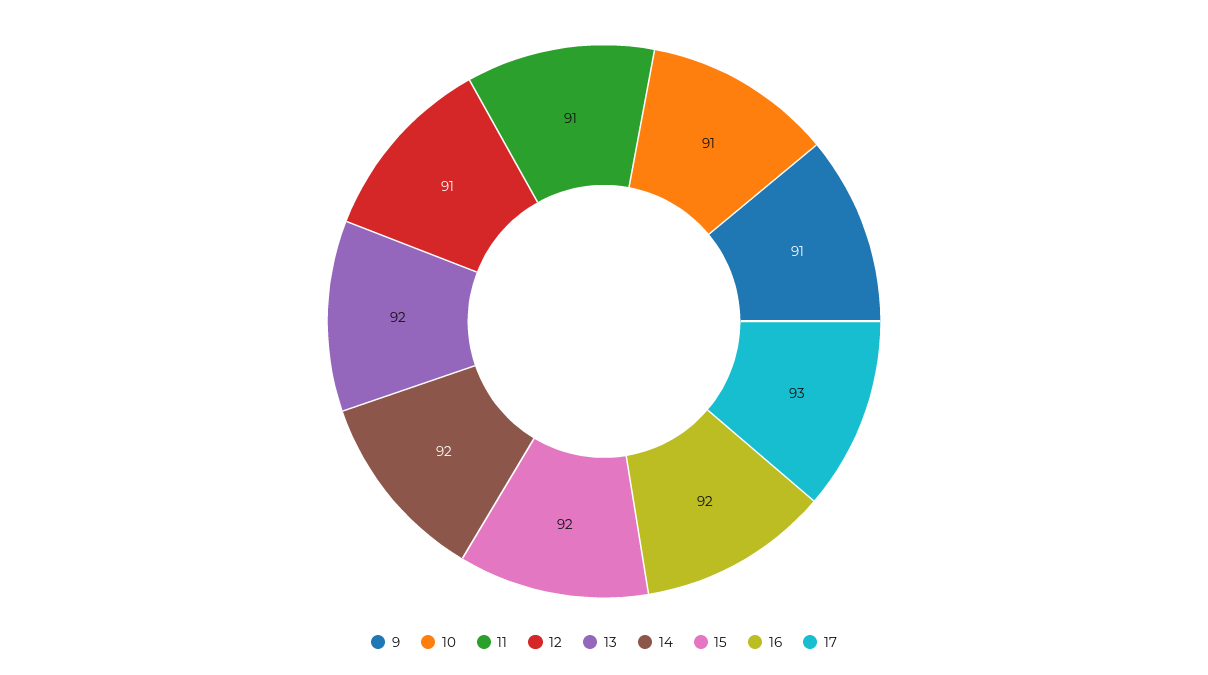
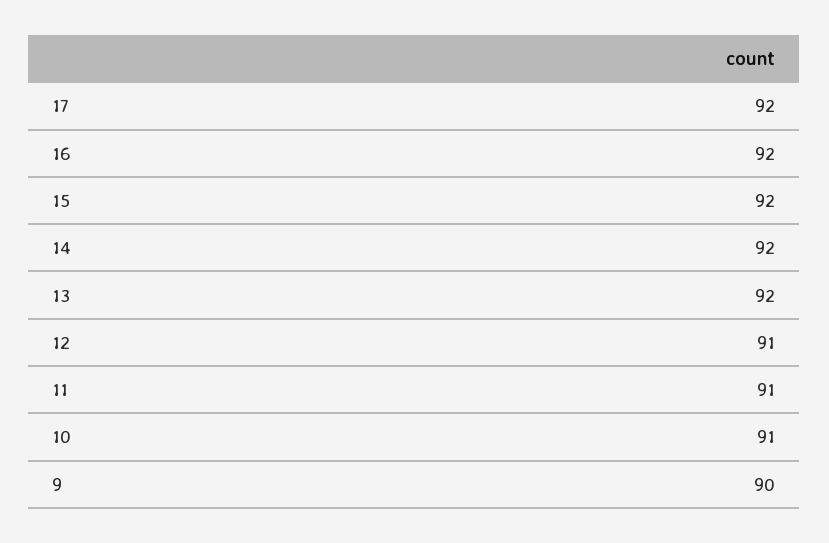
9: 91 -> 90
17: 93 -> 92

